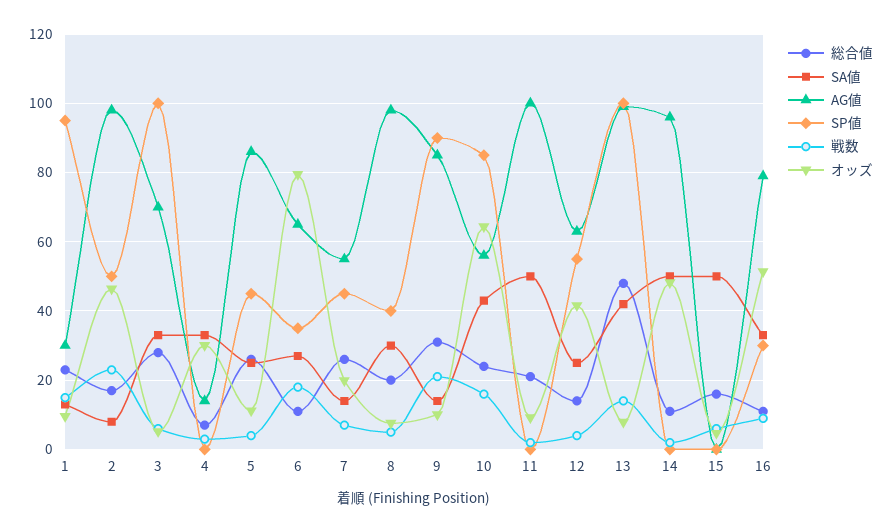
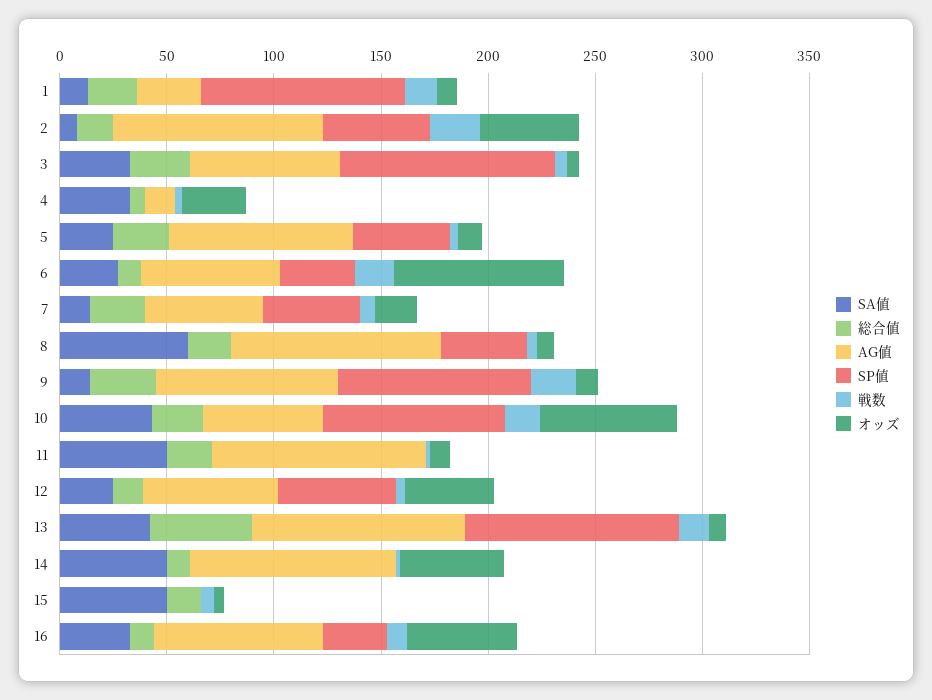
SA値, 8: 30 -> 60

